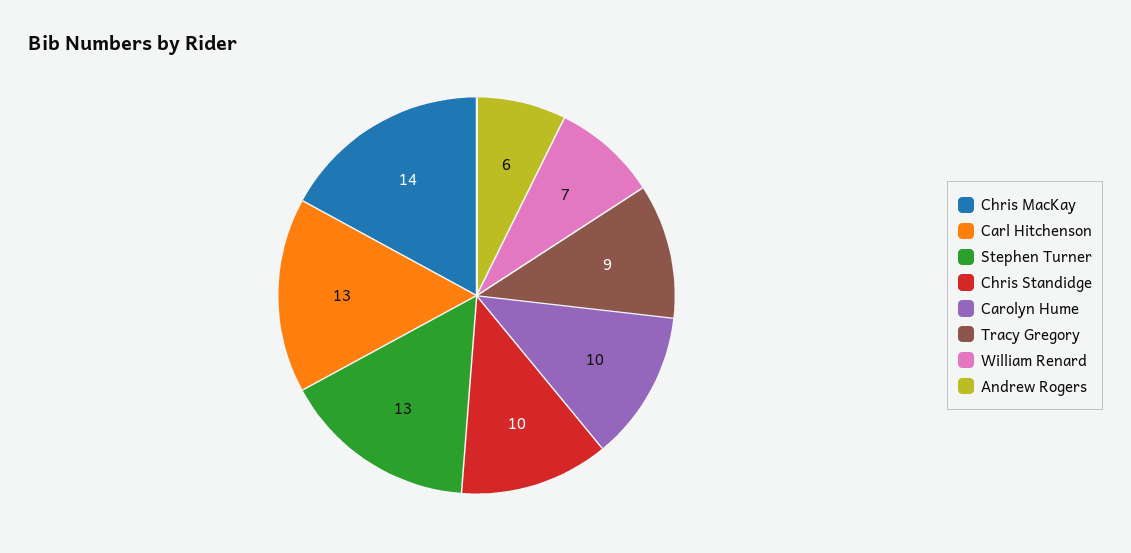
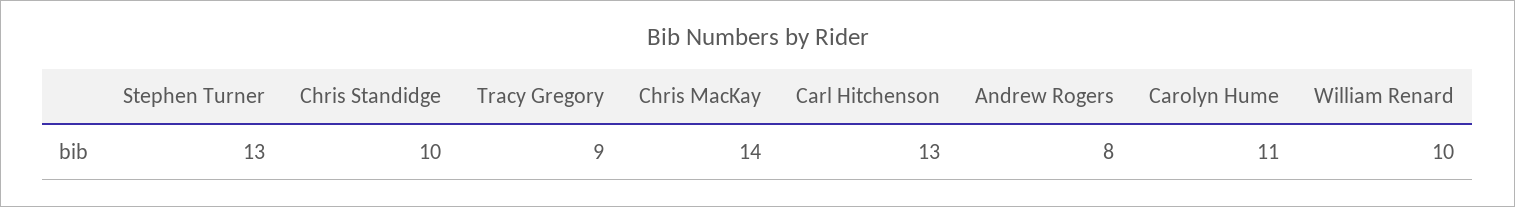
Carolyn Hume: 10 -> 11
William Renard: 7 -> 10
Andrew Rogers: 6 -> 8

